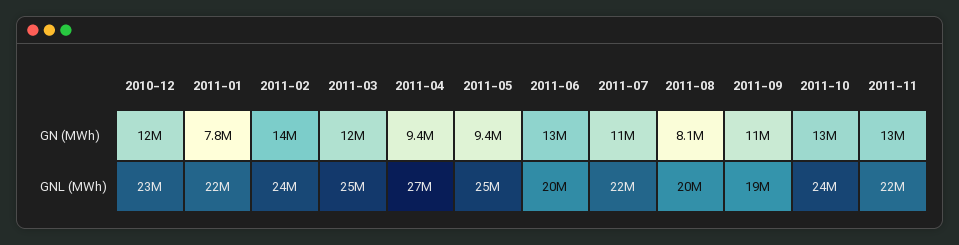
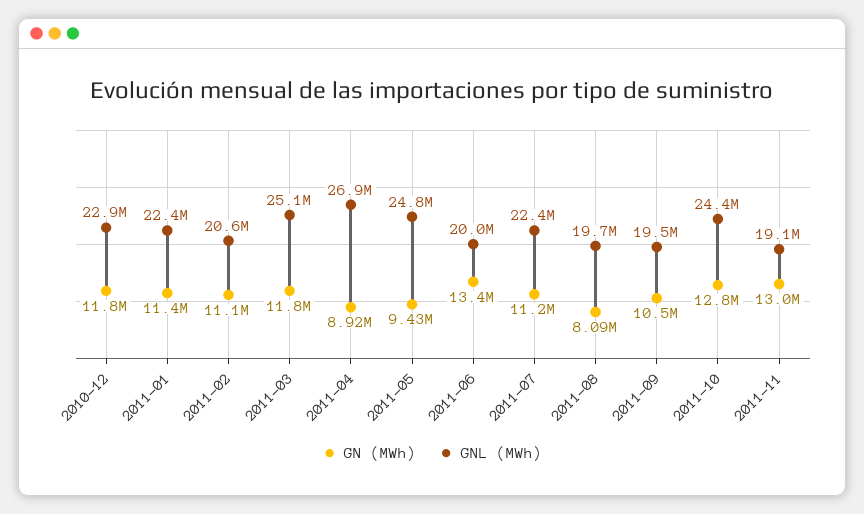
GN (MWh), 2011-01: 7800000 -> 11400000
GN (MWh), 2011-02: 14000000 -> 11100000
GN (MWh), 2011-04: 9400000 -> 8920000
GNL (MWh), 2011-02: 24000000 -> 20600000
GNL (MWh), 2011-11: 22000000 -> 19100000

